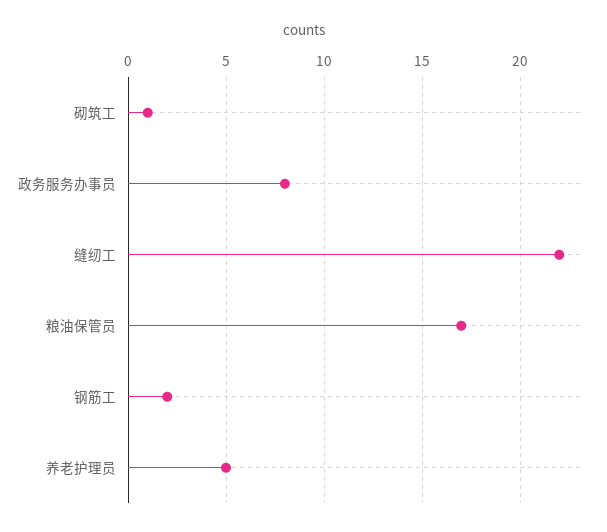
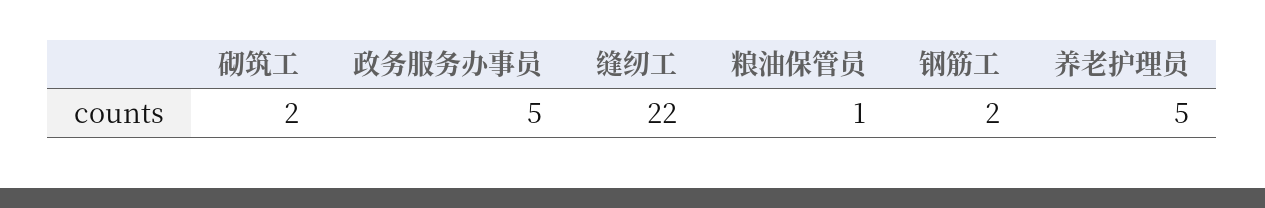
砌筑工: 1 -> 2
政务服务办事员: 8 -> 5
粮油保管员: 17 -> 1

